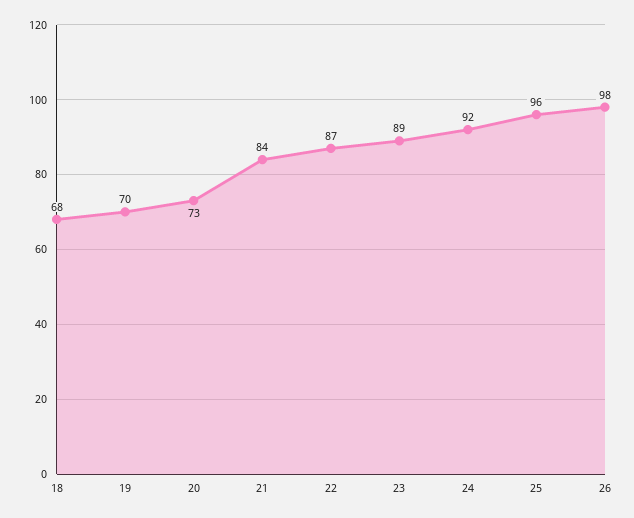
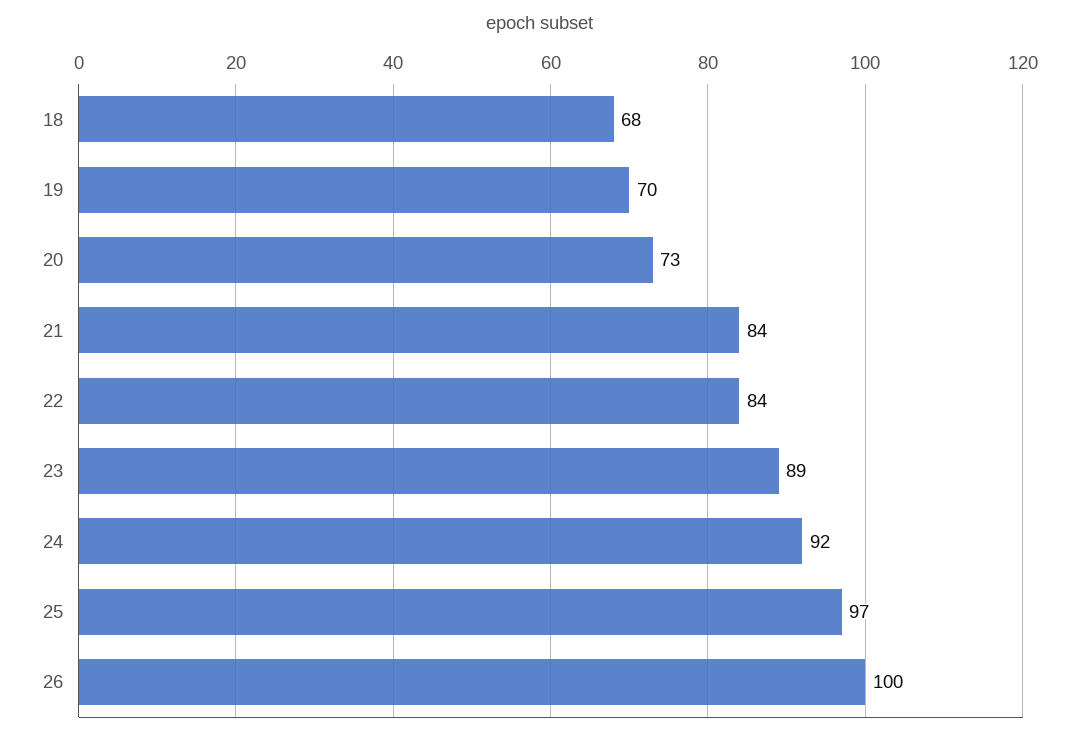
22: 87 -> 84
25: 96 -> 97
26: 98 -> 100

